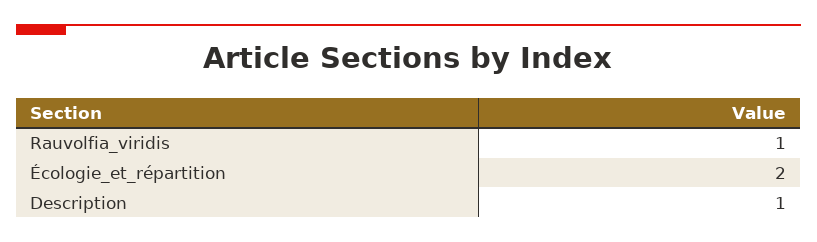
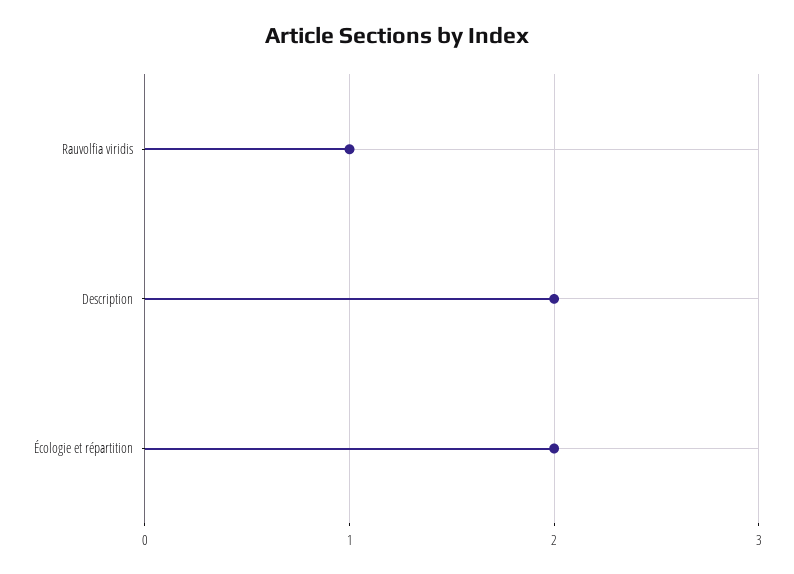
Description: 1 -> 2

